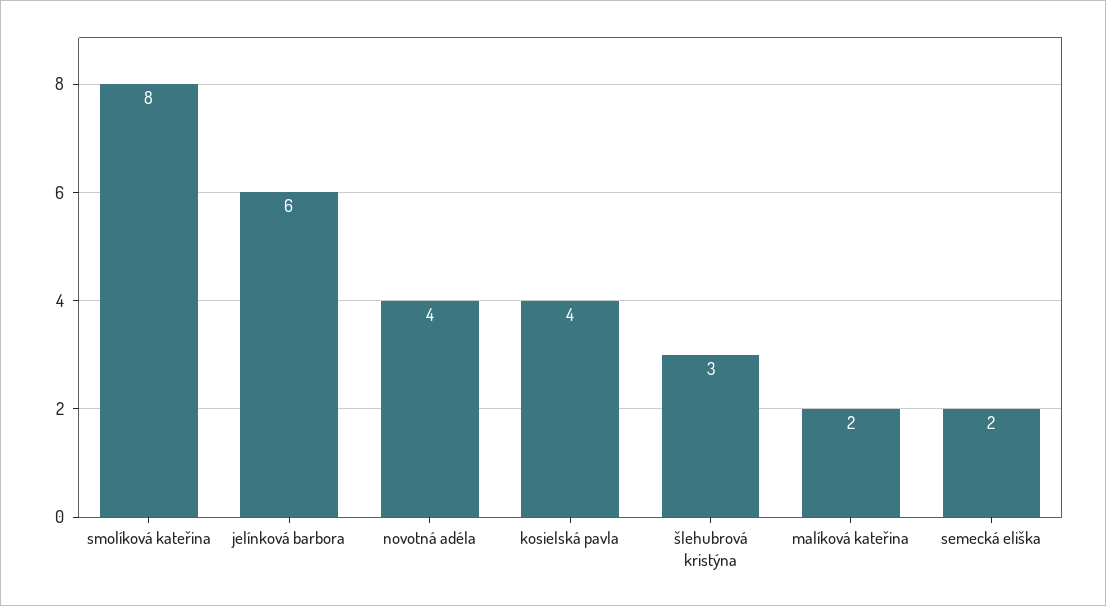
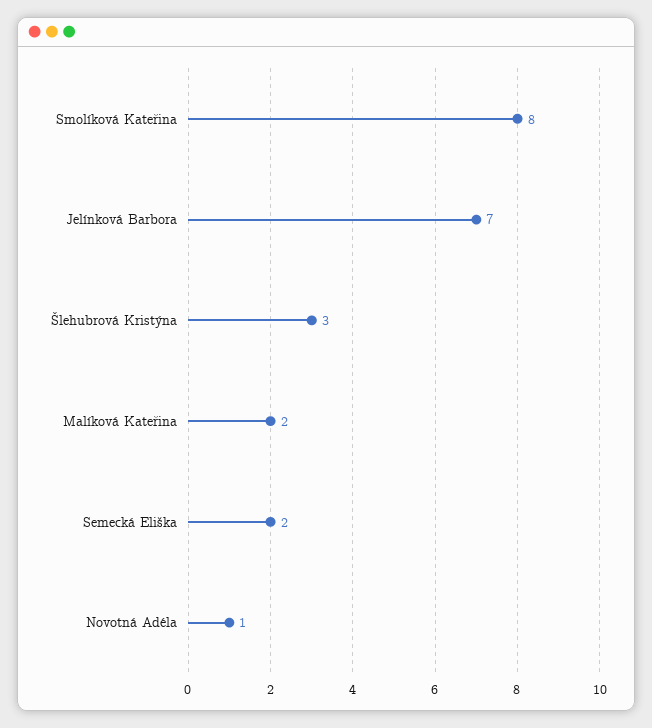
jelínková barbora: 6 -> 7
novotná adéla: 4 -> 1
kosielská pavla: 4 -> none

